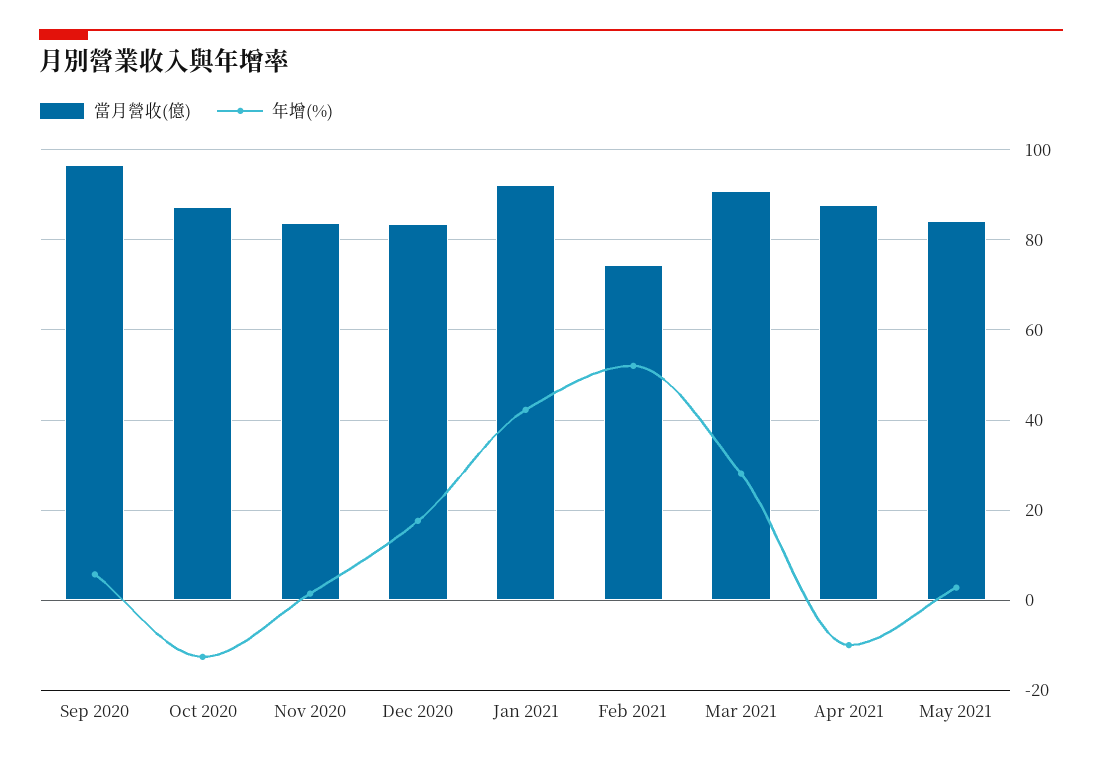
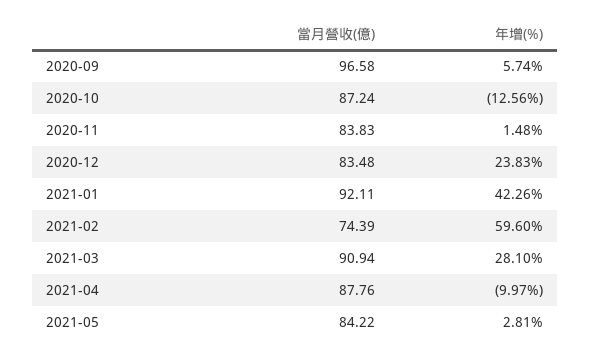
年增(%), Dec 2020: 18 -> 23.83
年增(%), Feb 2021: 52 -> 59.6

